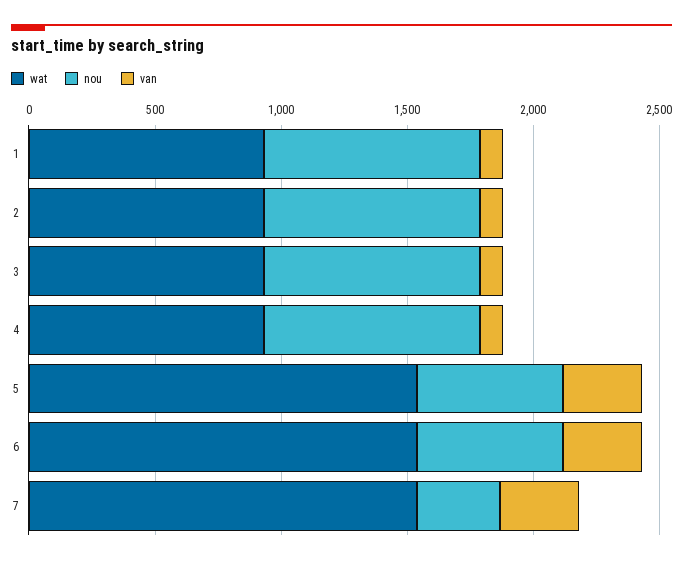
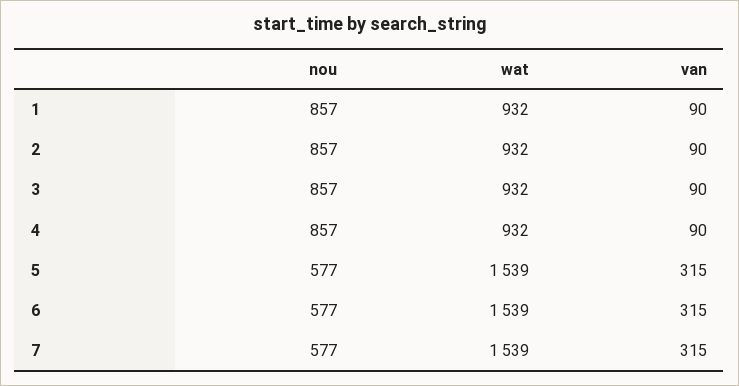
nou, 7: 300 -> 577

